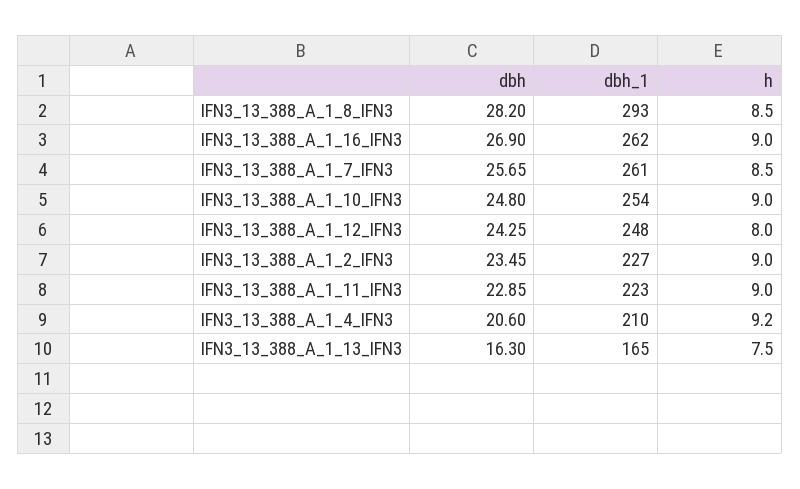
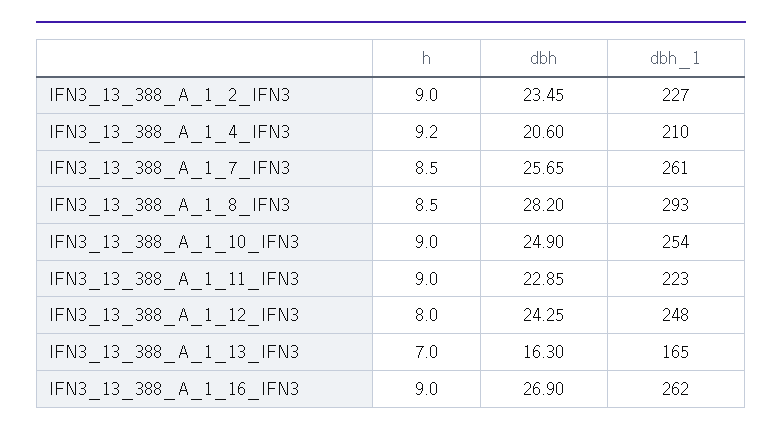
dbh, IFN3_13_388_A_1_10_IFN3: 24.8 -> 24.9
h, IFN3_13_388_A_1_13_IFN3: 7.5 -> 7

